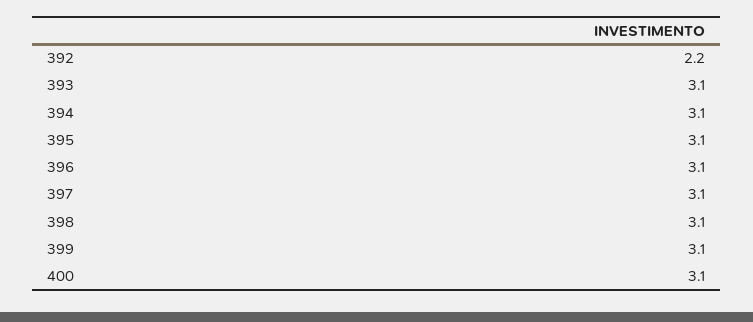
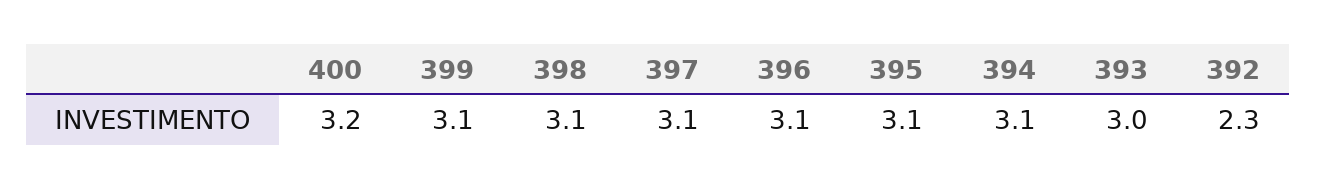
392: 2.2 -> 2.3
393: 3.1 -> 3
400: 3.1 -> 3.2

